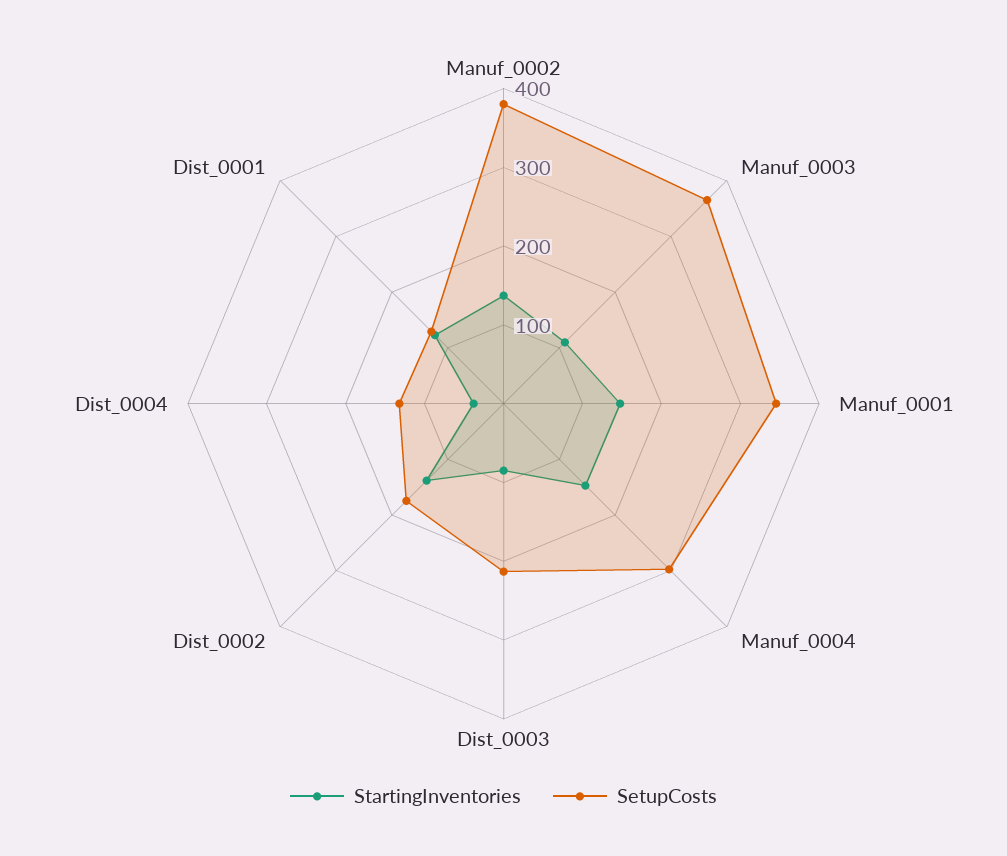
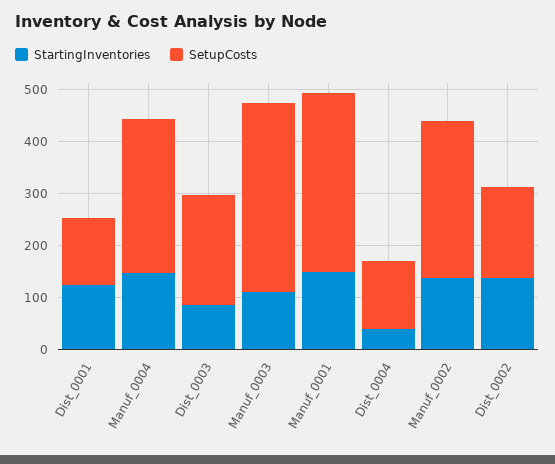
SetupCosts, Manuf_0002: 380 -> 300

